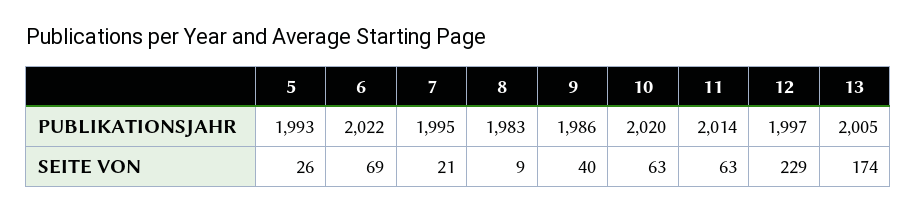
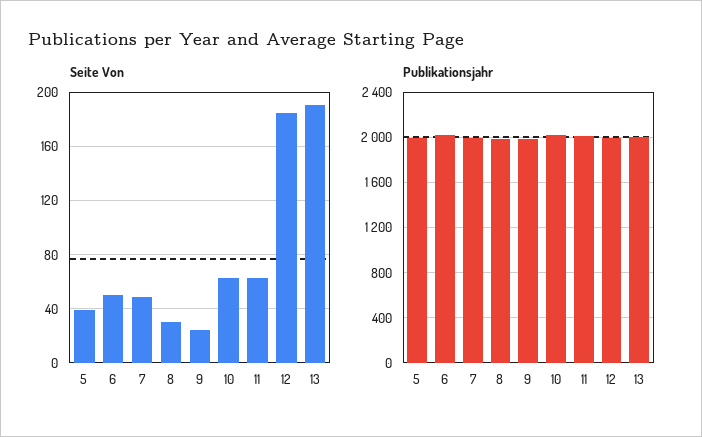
SEITE VON, 5: 26 -> 40
SEITE VON, 6: 69 -> 50
SEITE VON, 7: 21 -> 50
SEITE VON, 8: 9 -> 30
SEITE VON, 9: 40 -> 25
SEITE VON, 12: 229 -> 185
SEITE VON, 13: 174 -> 190

